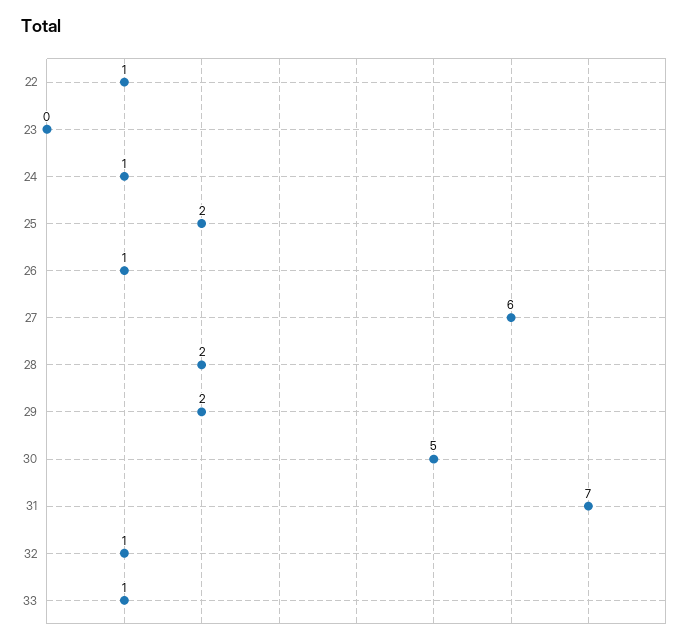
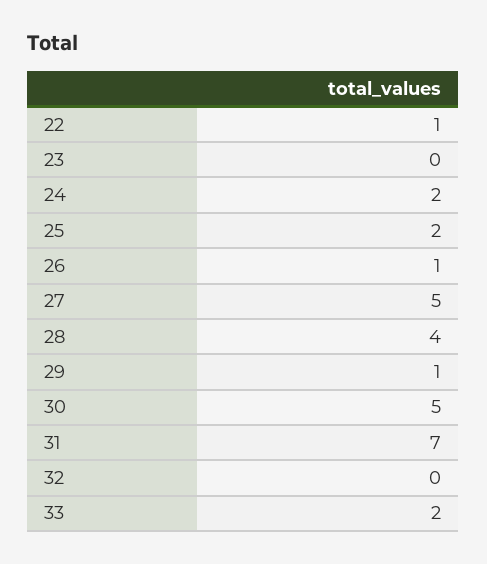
24: 1 -> 2
27: 6 -> 5
28: 2 -> 4
29: 2 -> 1
32: 1 -> 0
33: 1 -> 2

